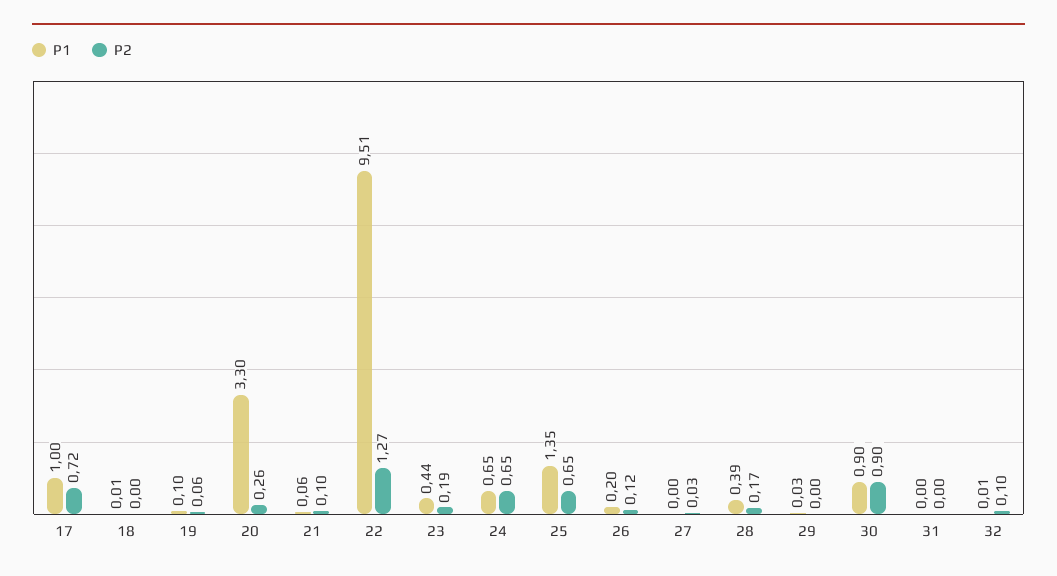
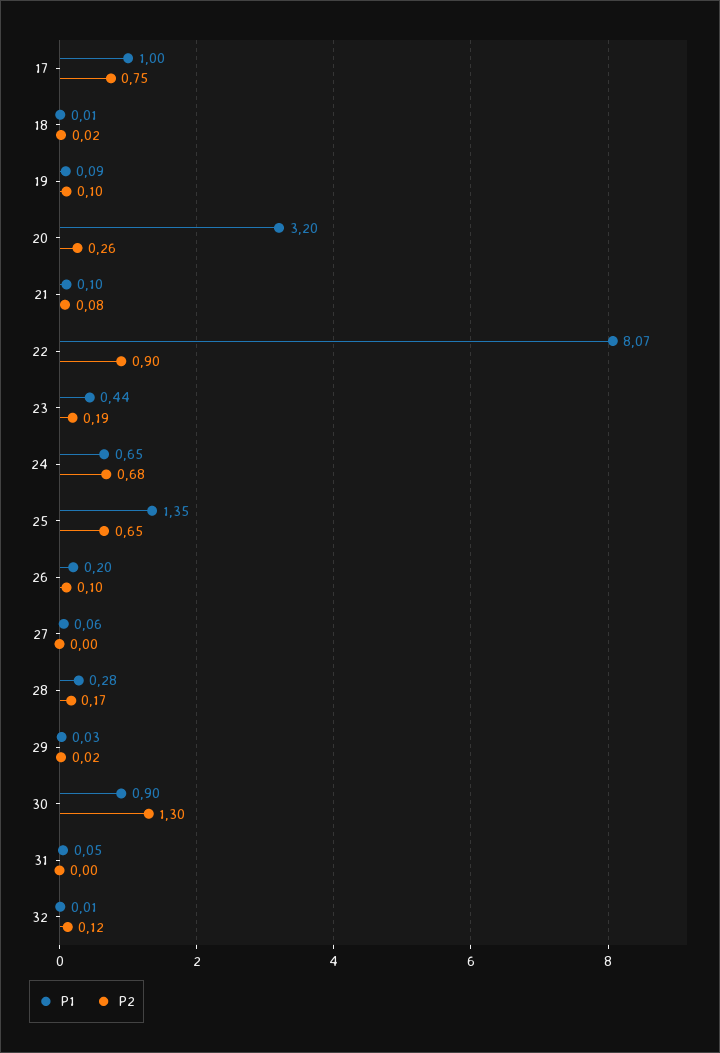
P2, 17: 0.72 -> 0.75
P2, 18: 0 -> 0.02
P1, 19: 0.1 -> 0.09
P2, 19: 0.06 -> 0.1
P1, 20: 3.3 -> 3.2
P1, 21: 0.06 -> 0.1
P2, 21: 0.1 -> 0.08
P1, 22: 9.51 -> 8.07
P2, 22: 1.27 -> 0.9
P2, 24: 0.65 -> 0.68
P2, 26: 0.12 -> 0.1
P1, 27: 0 -> 0.06
P2, 27: 0.03 -> 0
P1, 28: 0.39 -> 0.28
P2, 29: 0 -> 0.02
P2, 30: 0.9 -> 1.3
P1, 31: 0 -> 0.05
P2, 32: 0.1 -> 0.12

